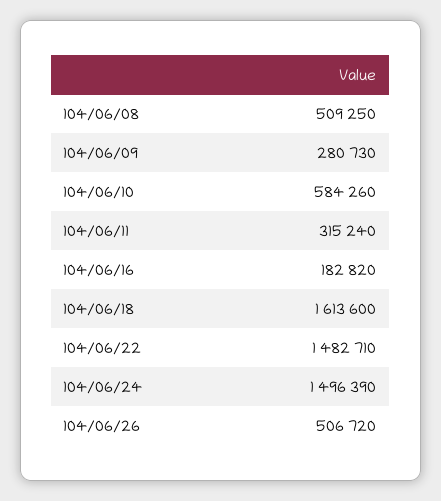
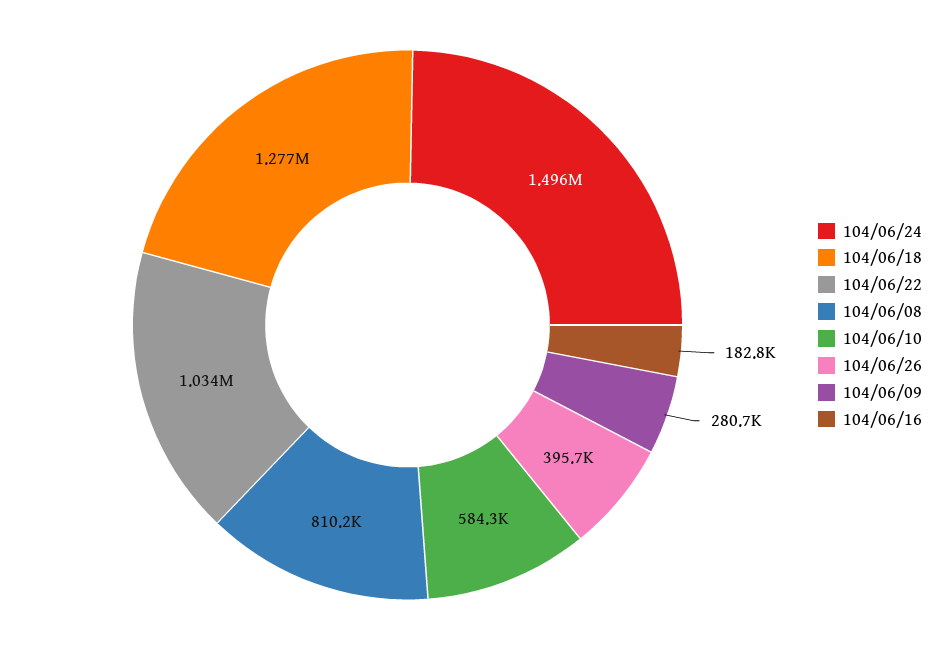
104/06/08: 509250 -> 810200
104/06/11: 315240 -> none
104/06/18: 1613600 -> 1277000
104/06/22: 1482710 -> 1034000
104/06/26: 506720 -> 395700

